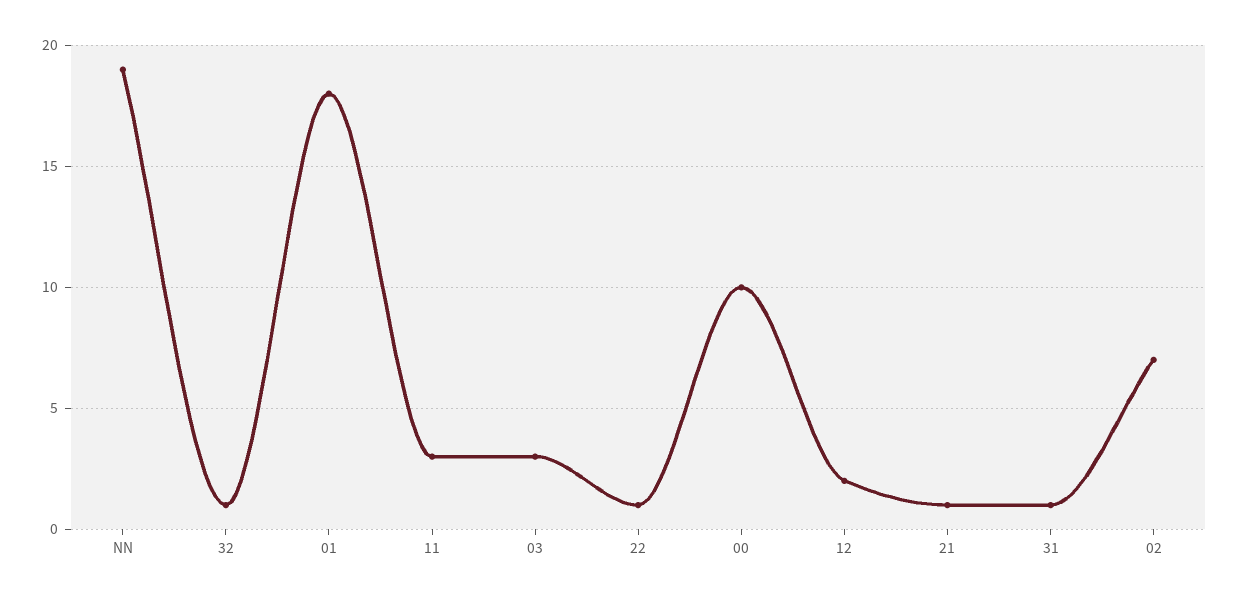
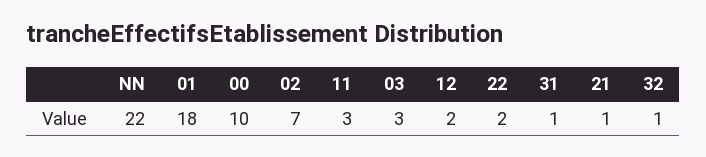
NN: 19 -> 22
22: 1 -> 2

